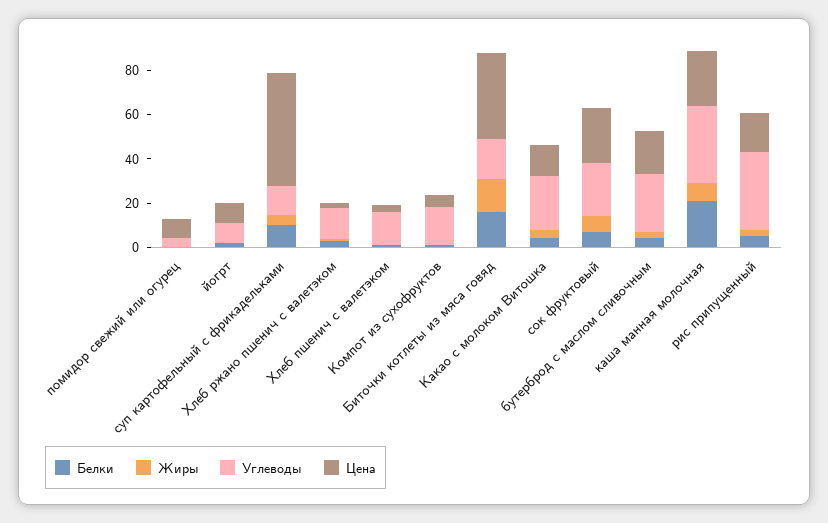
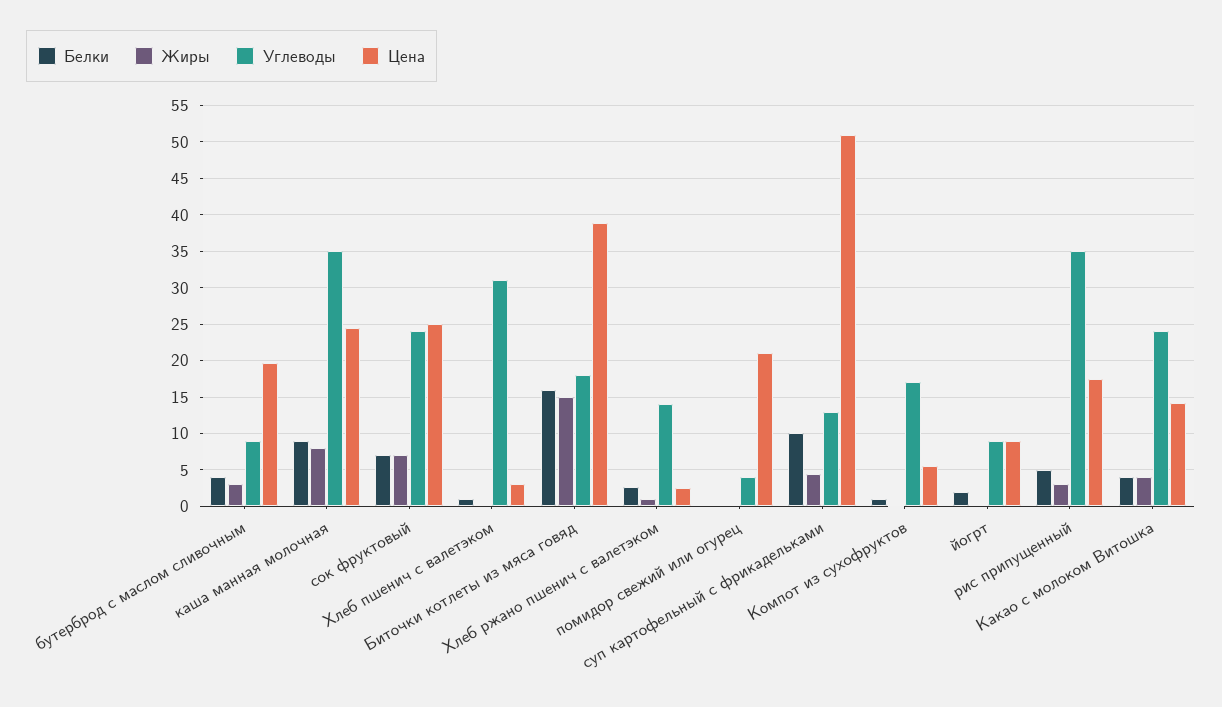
Цена, помидор свежий или огурец: 10 -> 21
Углеводы, Хлеб пшенич с валетэком: 15 -> 31
Углеводы, бутерброд с маслом сливочным: 25 -> 9
Белки, каша манная молочная: 20 -> 9

